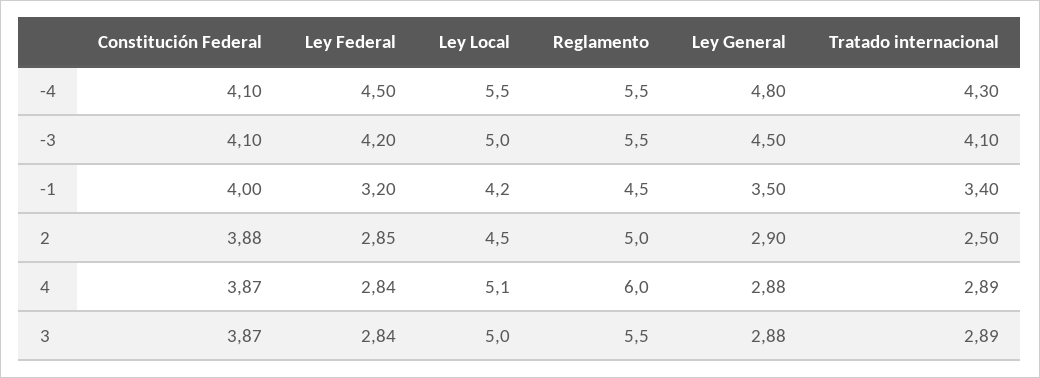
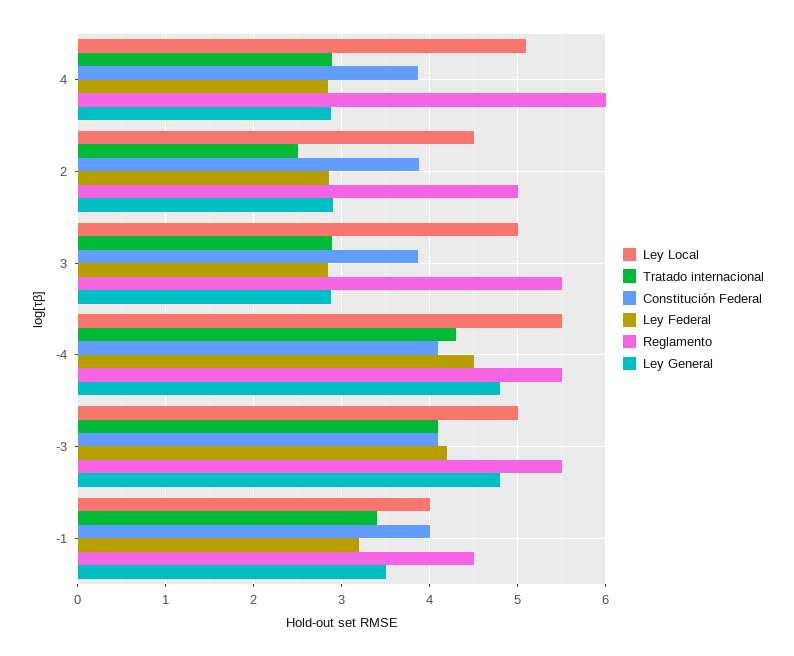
Ley General, -3: 4.5 -> 4.8
Ley Local, -1: 4.2 -> 4

